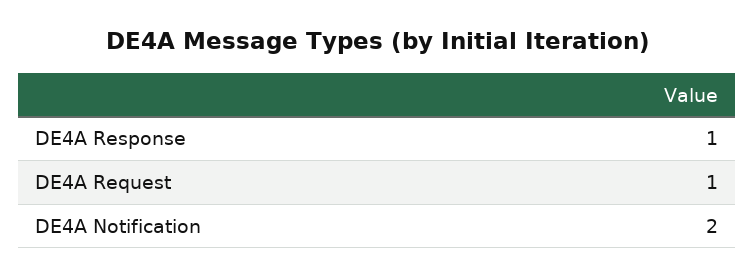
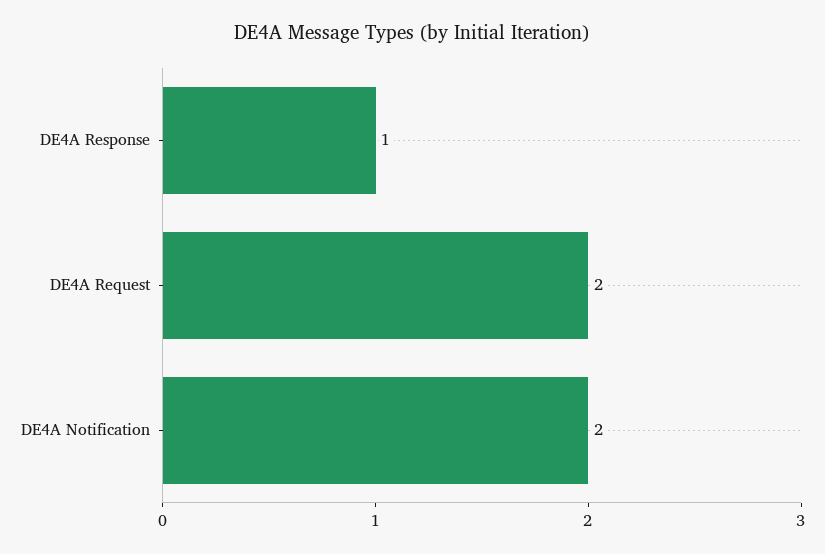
DE4A Request: 1 -> 2

